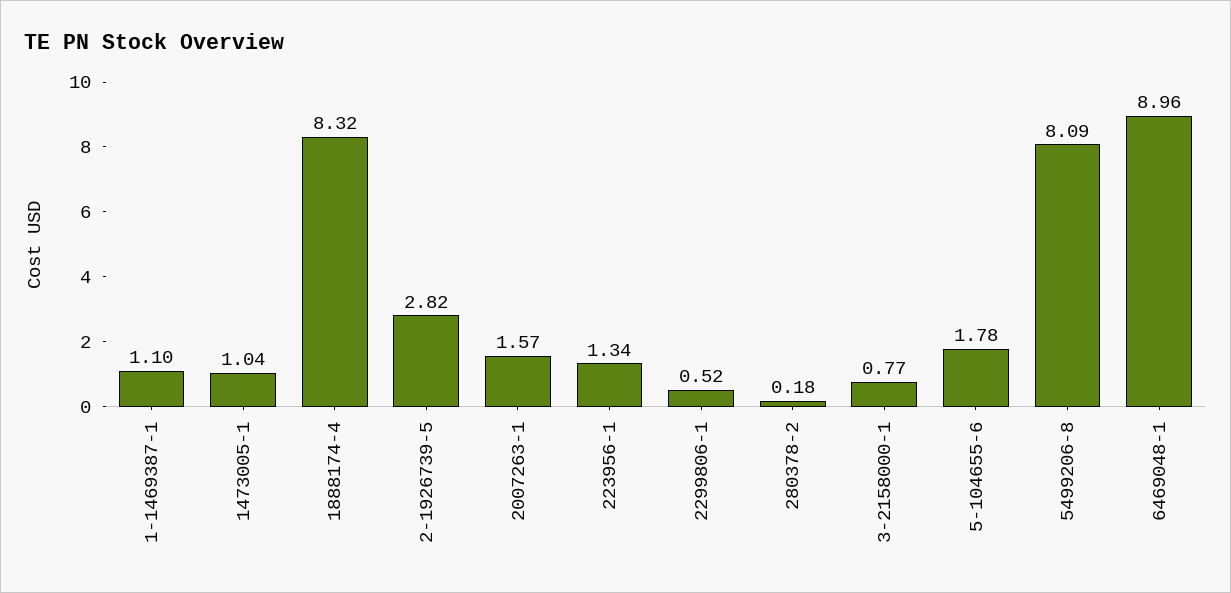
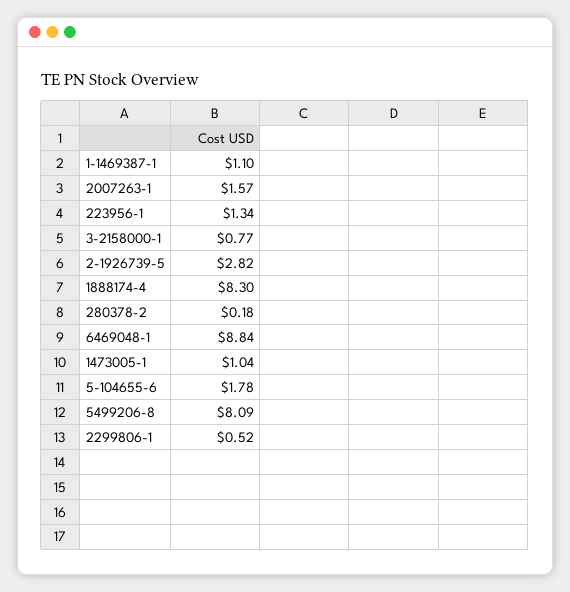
1888174-4: 8.32 -> 8.3
6469048-1: 8.96 -> 8.84

